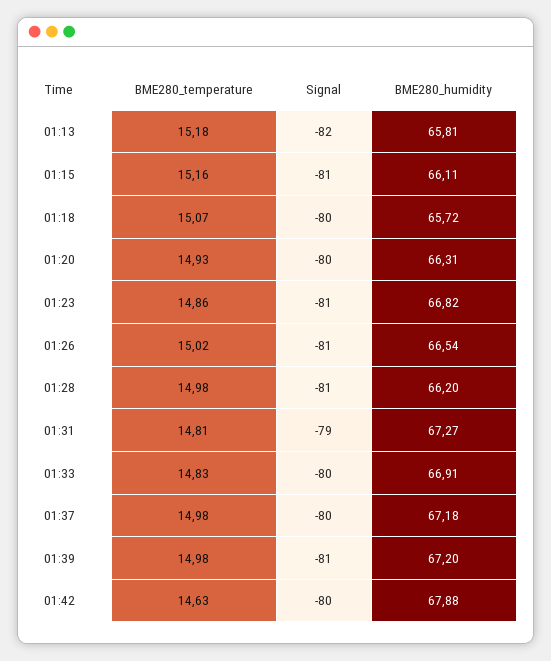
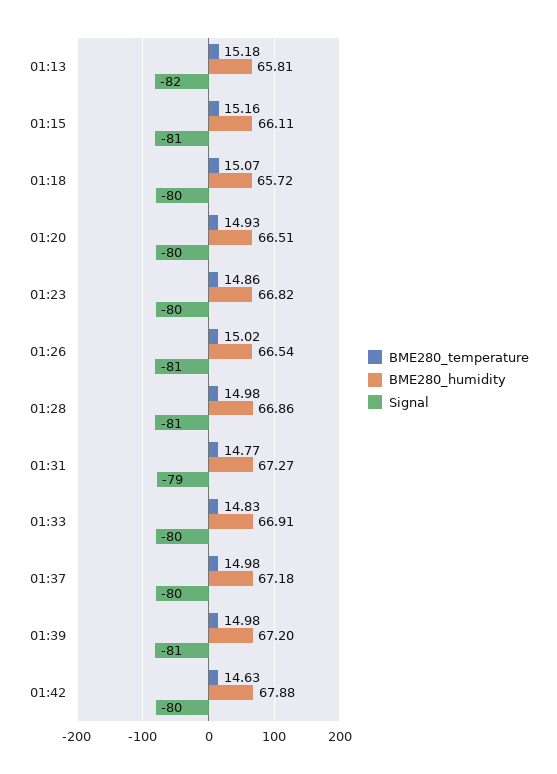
BME280_humidity, 01:20: 66.31 -> 66.51
Signal, 01:23: -81 -> -80
BME280_humidity, 01:28: 66.2 -> 66.86
BME280_temperature, 01:31: 14.81 -> 14.77

